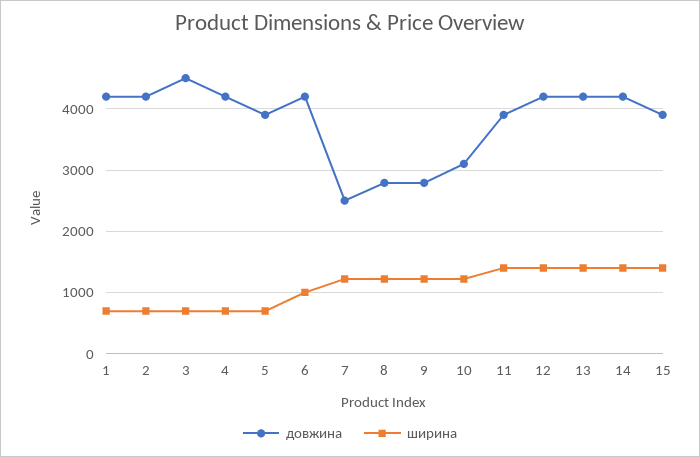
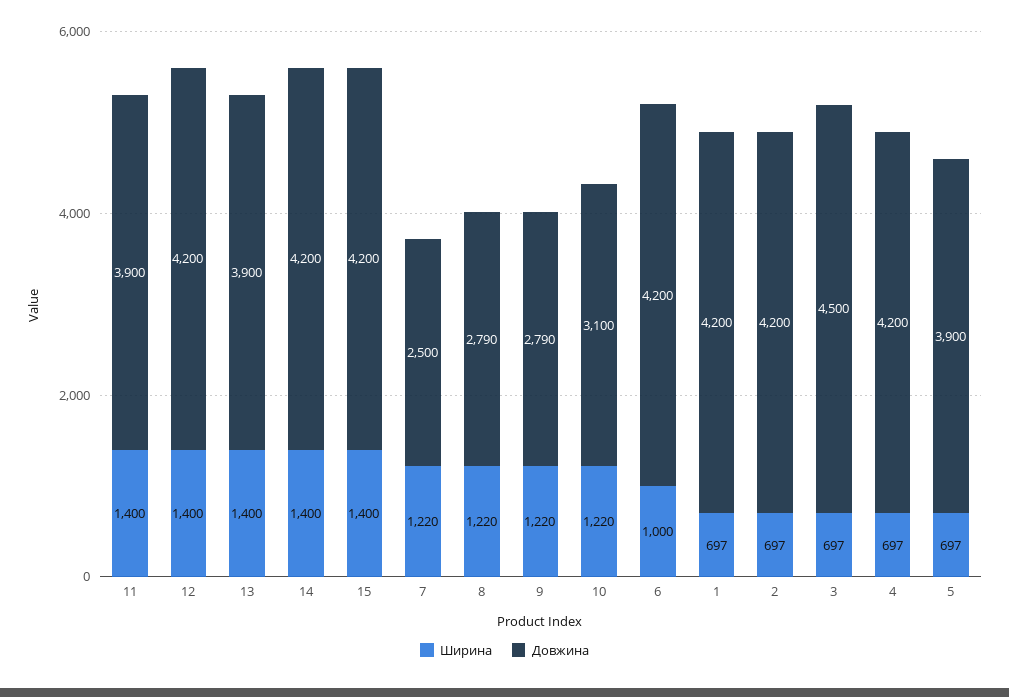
довжина, 13: 4200 -> 3900
довжина, 15: 3900 -> 4200

